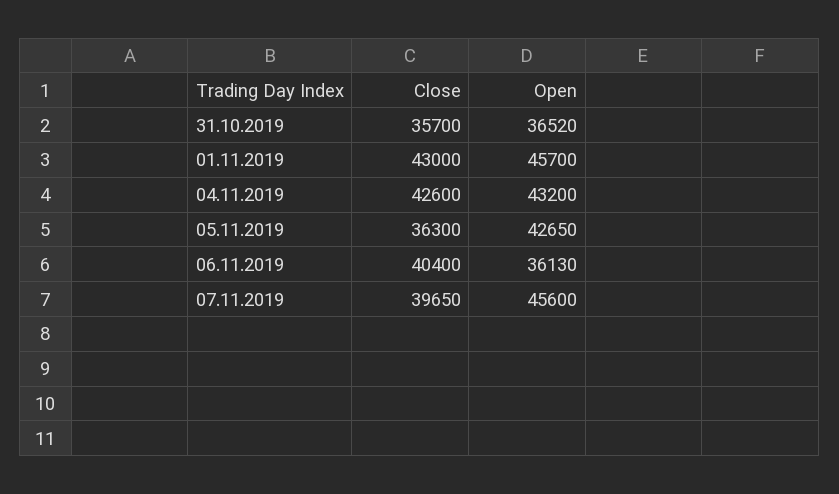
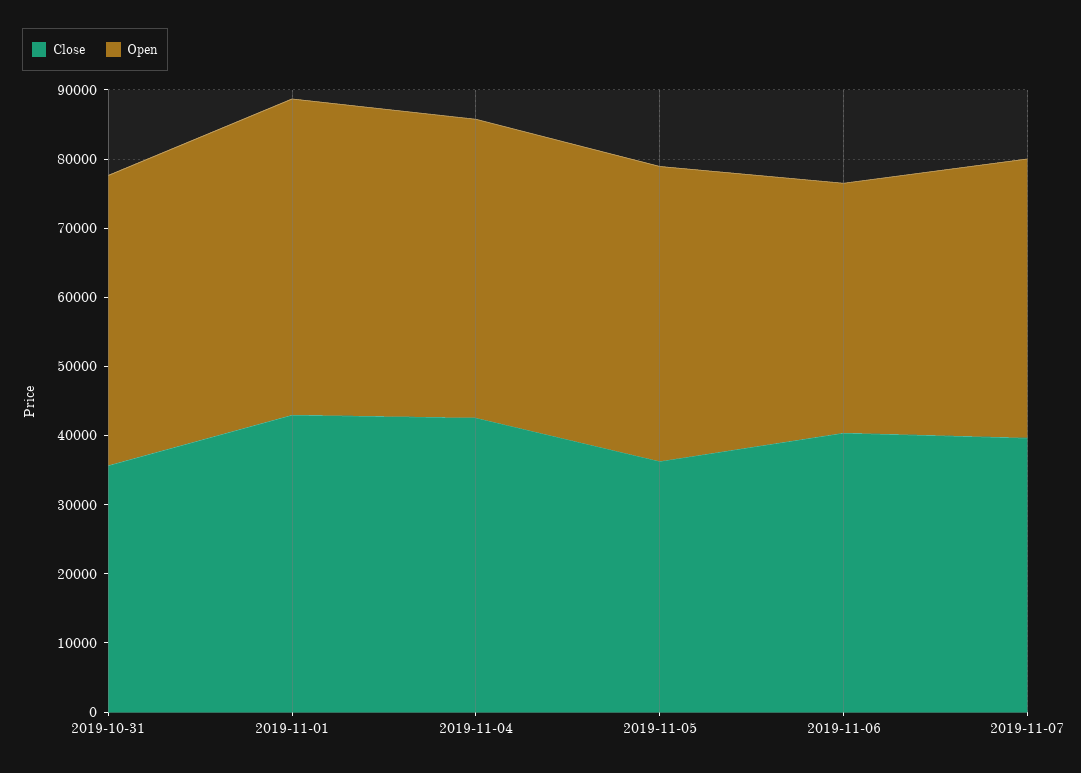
Open, 31.10.2019: 36520 -> 42000
Open, 07.11.2019: 45600 -> 40000

